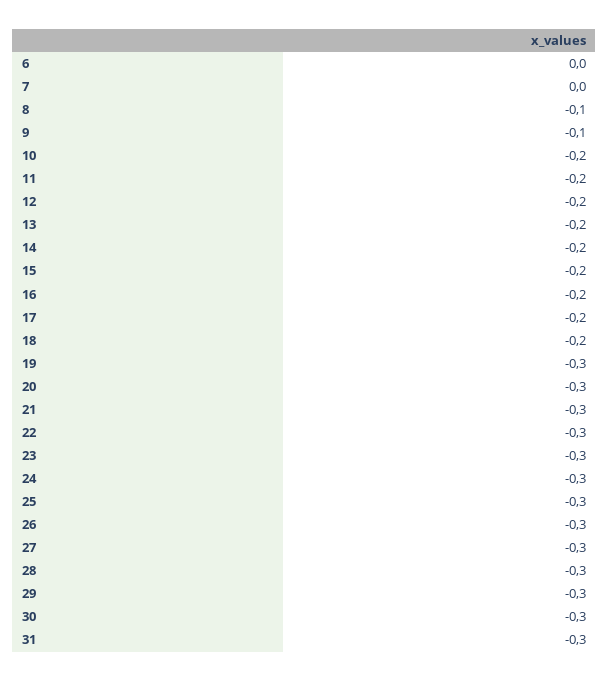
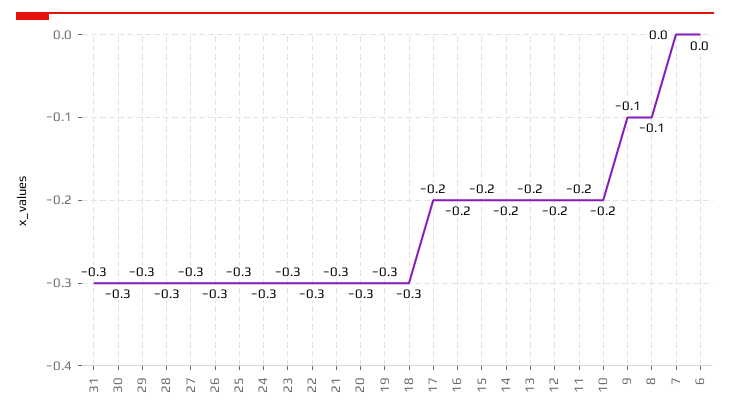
18: -0.2 -> -0.3

